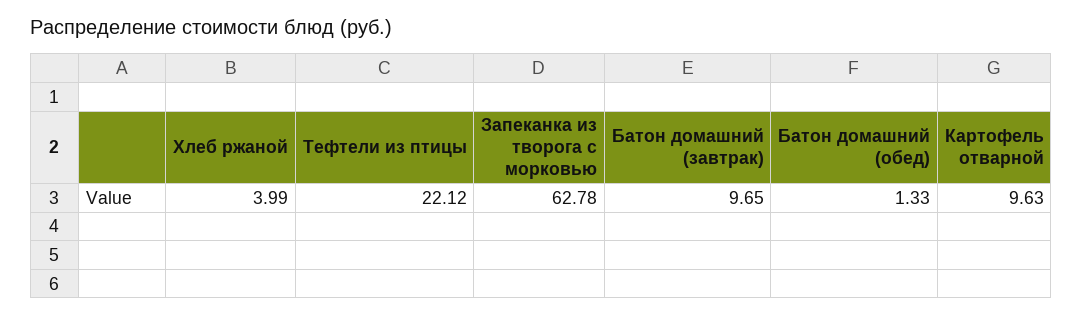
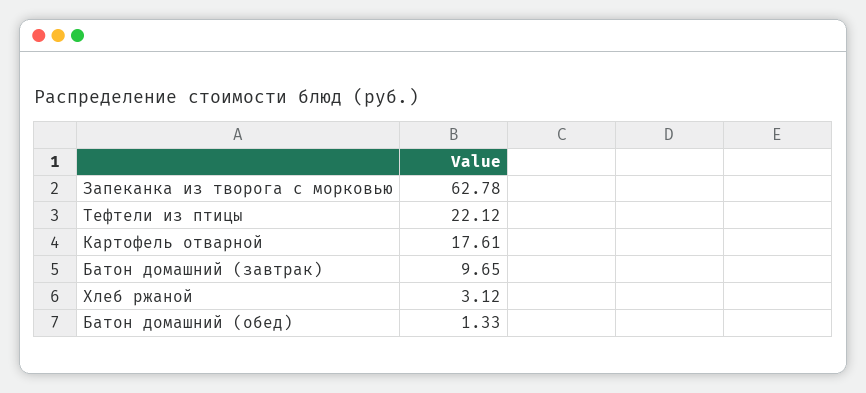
Хлеб ржаной: 3.99 -> 3.12
Картофель отварной: 9.63 -> 17.61

